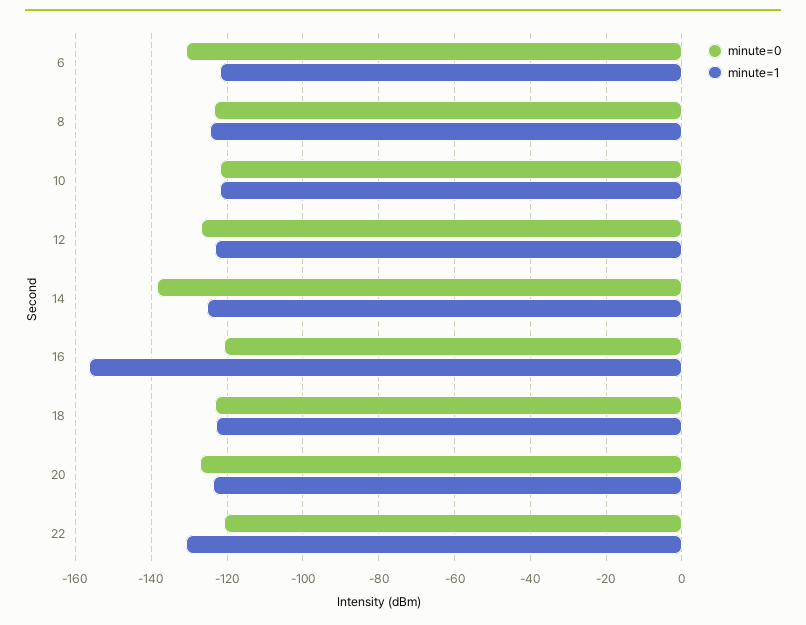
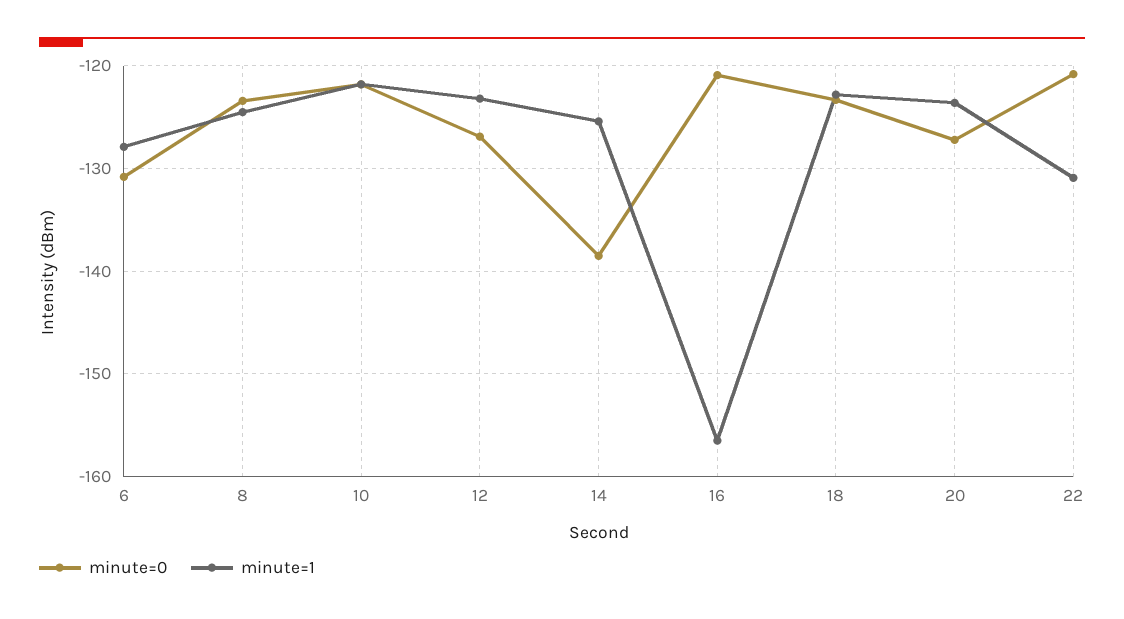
minute=1, 6: -122 -> -128

